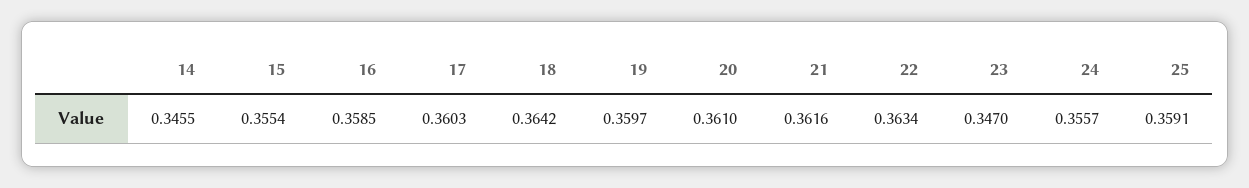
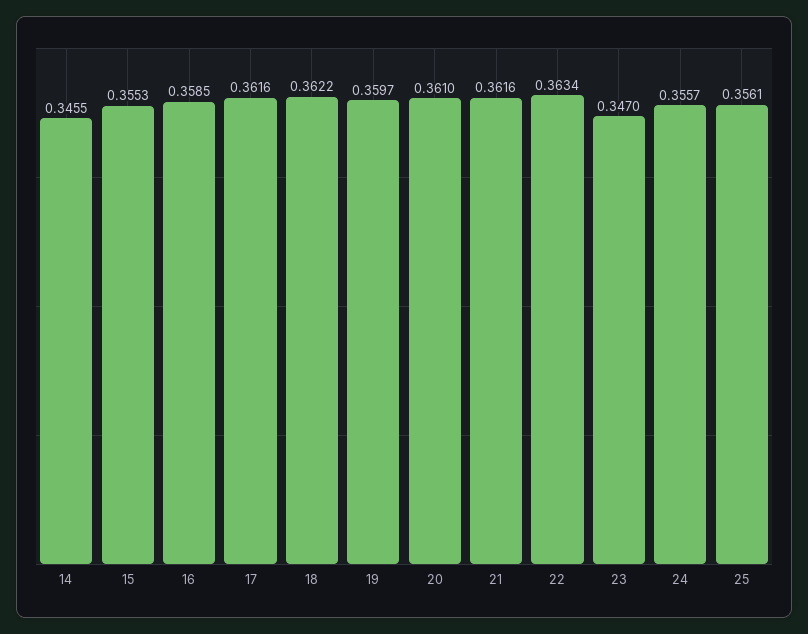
15: 0.3554 -> 0.3553
17: 0.3603 -> 0.3616
18: 0.3642 -> 0.3622
25: 0.3591 -> 0.3561

